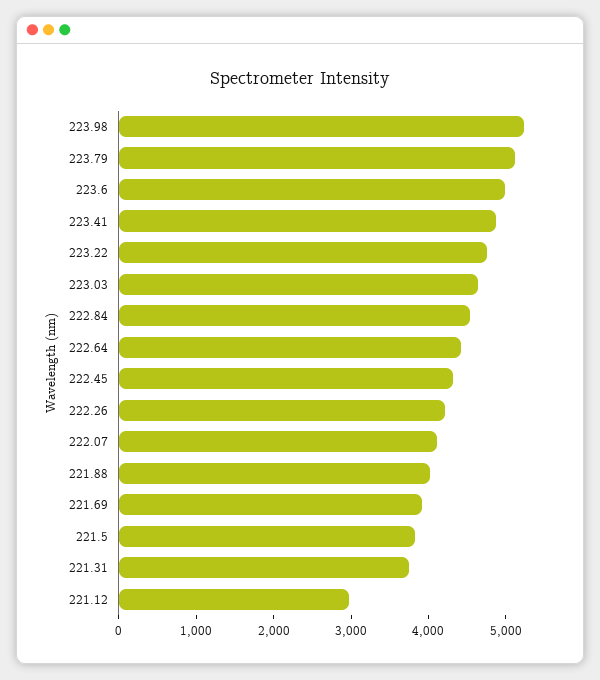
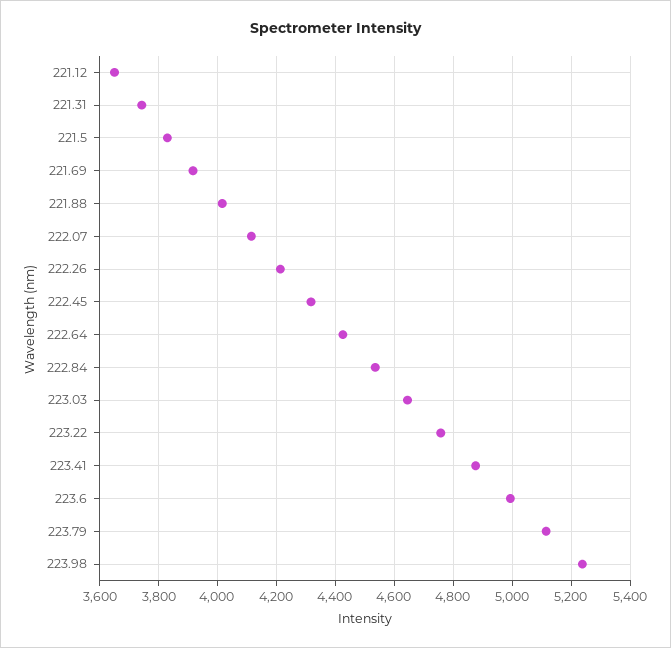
221.12: 3000 -> 3650

